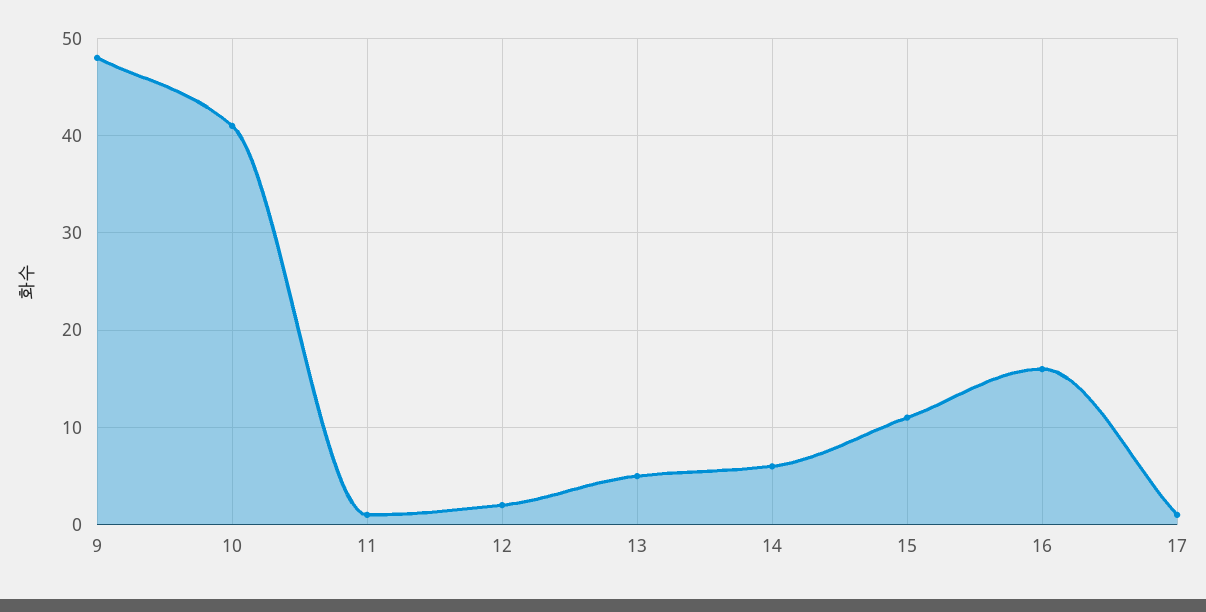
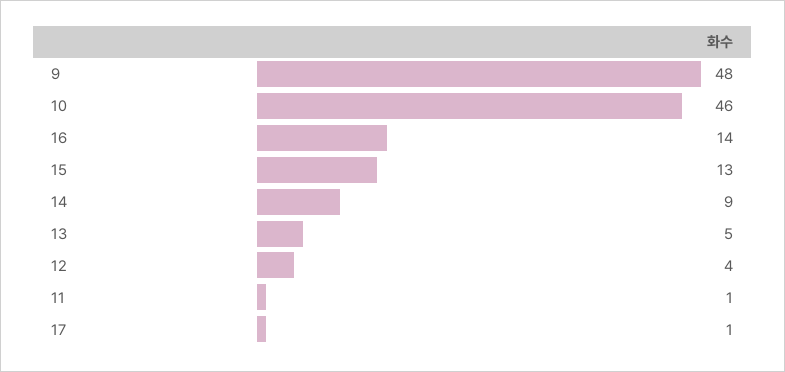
10: 41 -> 46
12: 2 -> 4
14: 6 -> 9
15: 11 -> 13
16: 16 -> 14

